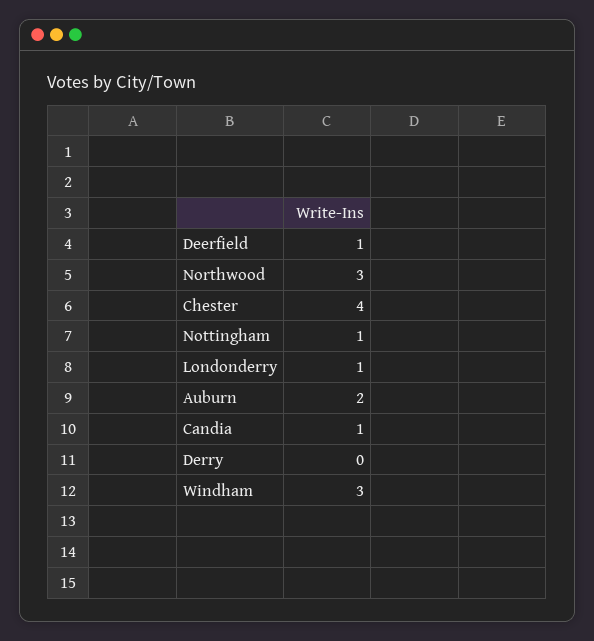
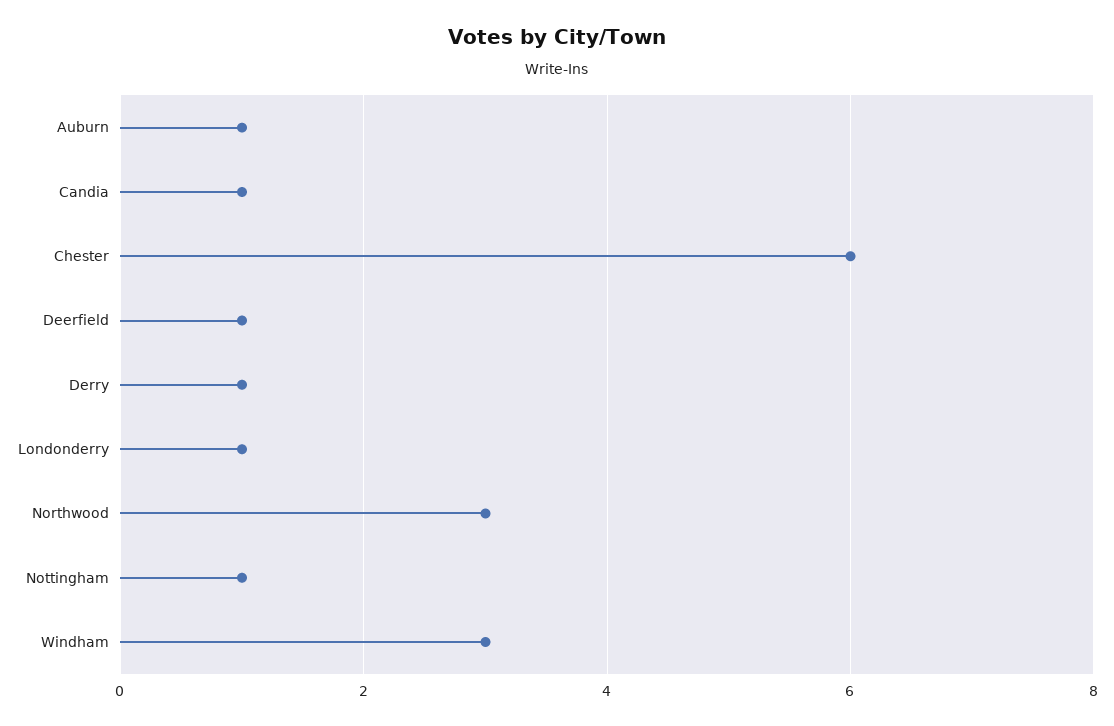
Chester: 4 -> 6
Auburn: 2 -> 1
Derry: 0 -> 1

